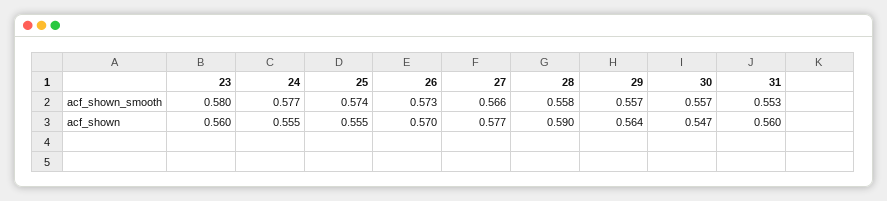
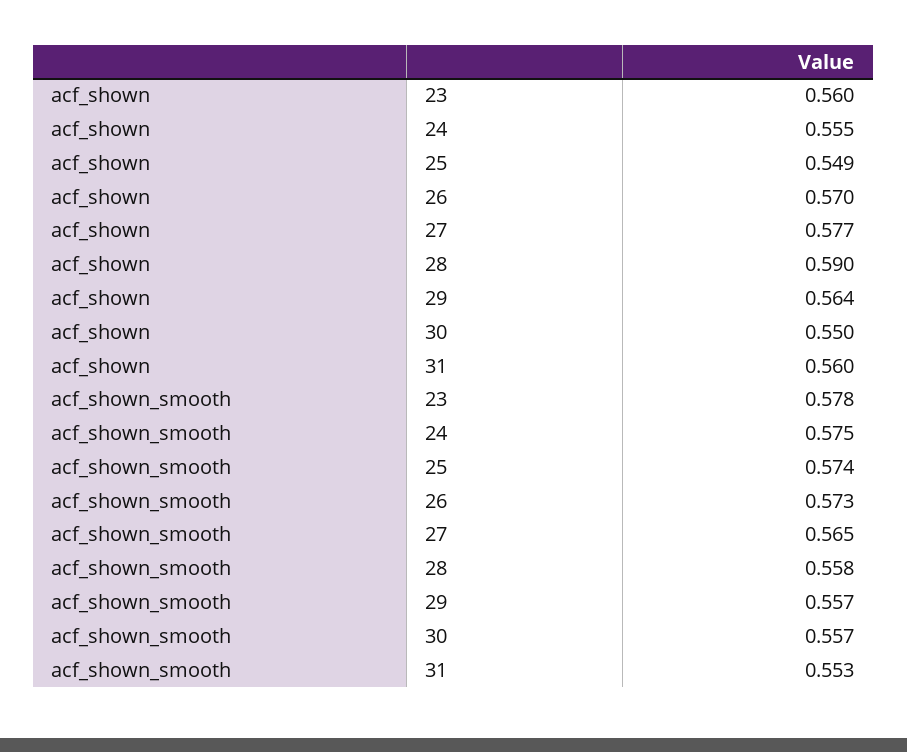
23, acf_shown_smooth: 0.58 -> 0.578
24, acf_shown_smooth: 0.577 -> 0.575
27, acf_shown_smooth: 0.566 -> 0.565
25, acf_shown: 0.555 -> 0.549
30, acf_shown: 0.547 -> 0.55

